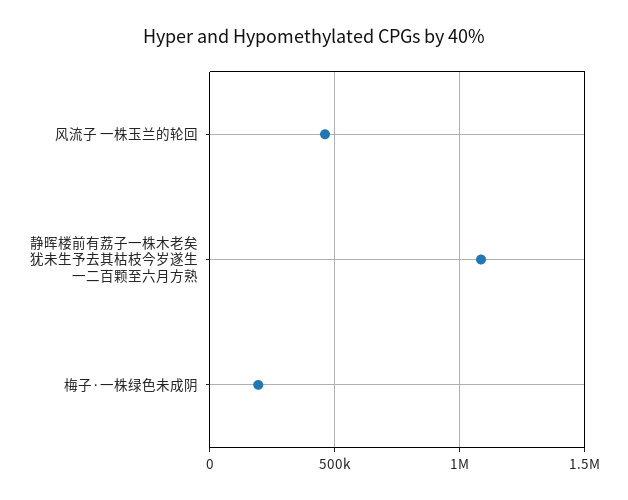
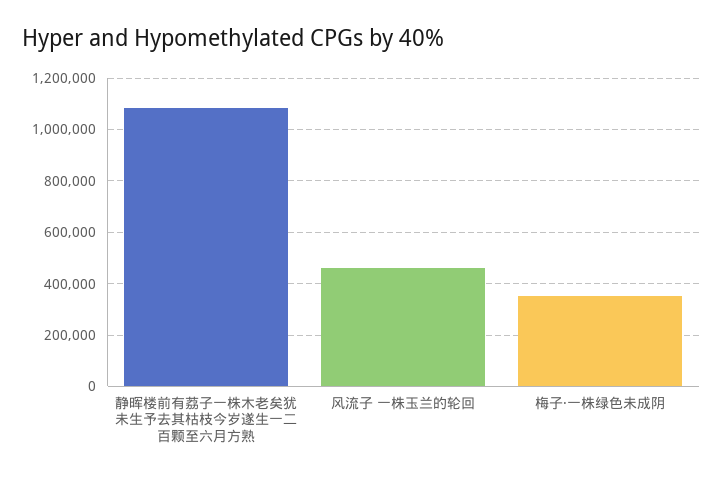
梅子·一株绿色未成阴: 200000 -> 350000

